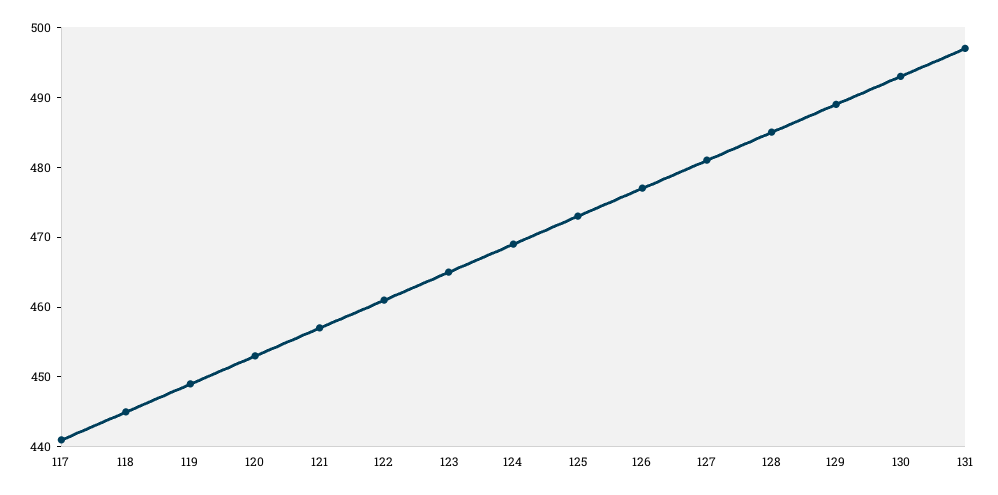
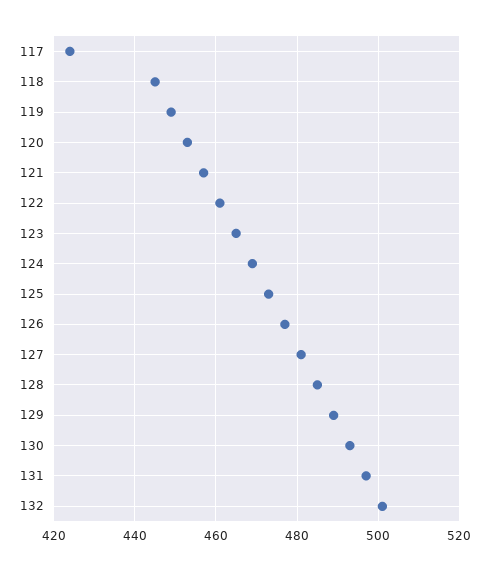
117: 440 -> 425
132: none -> 500

